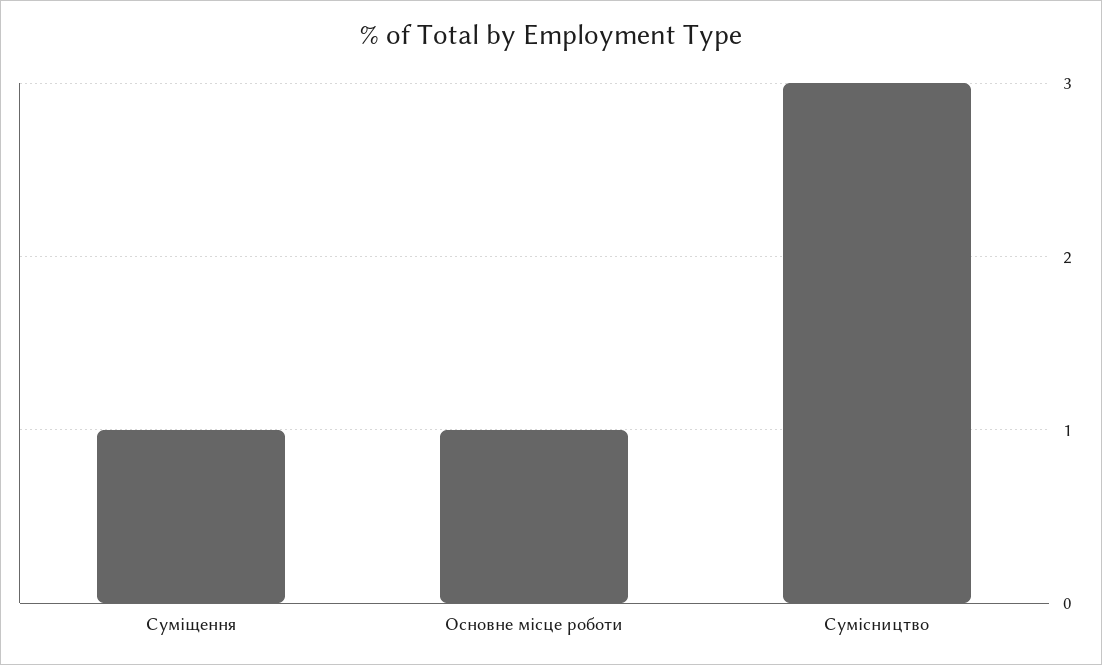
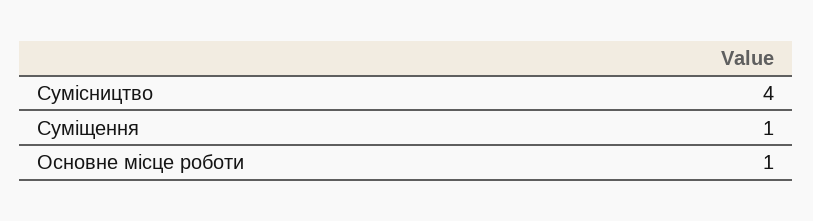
Сумісництво: 3 -> 4

